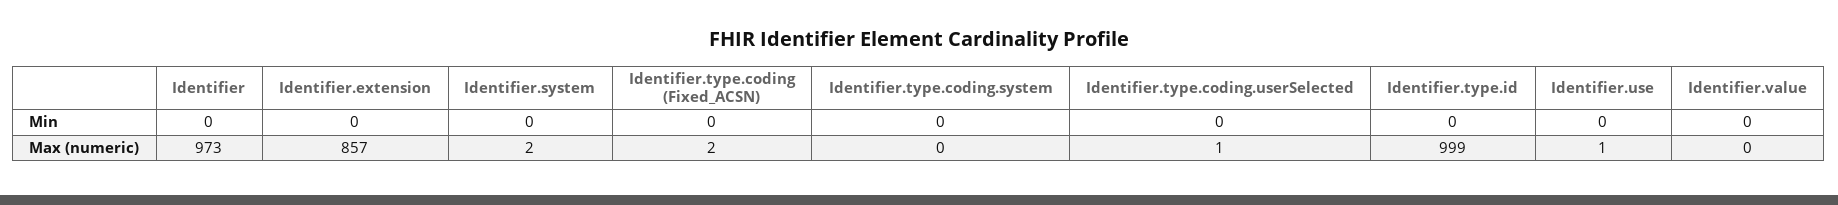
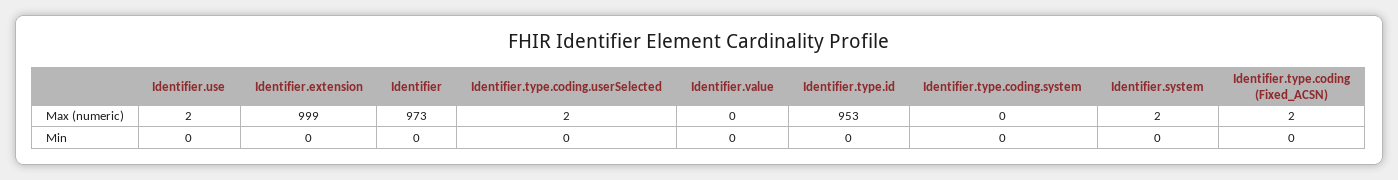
Identifier.extension, Max (numeric): 857 -> 999
Identifier.type.coding.userSelected, Max (numeric): 1 -> 2
Identifier.type.id, Max (numeric): 999 -> 953
Identifier.use, Max (numeric): 1 -> 2

